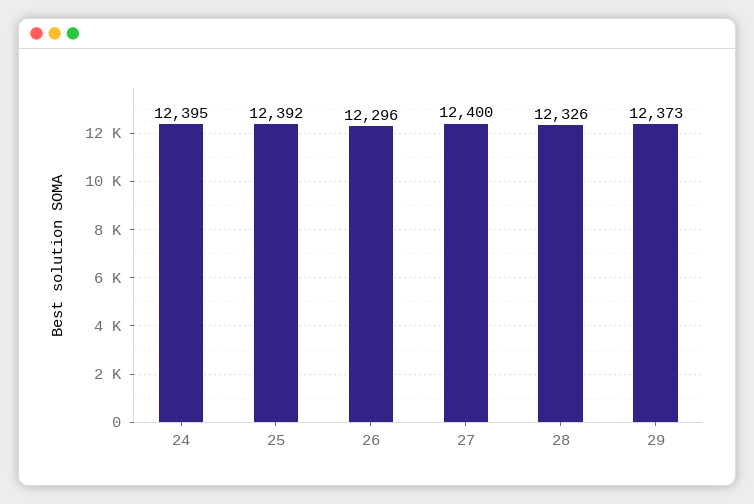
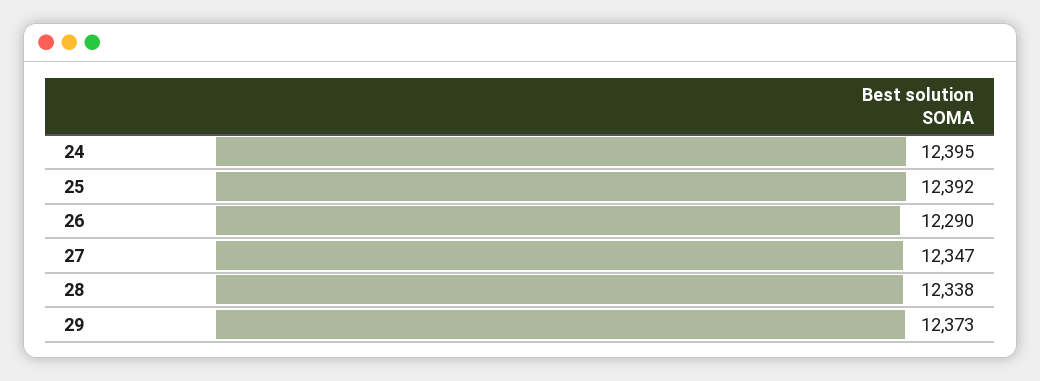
26: 12296 -> 12290
27: 12400 -> 12347
28: 12326 -> 12338

